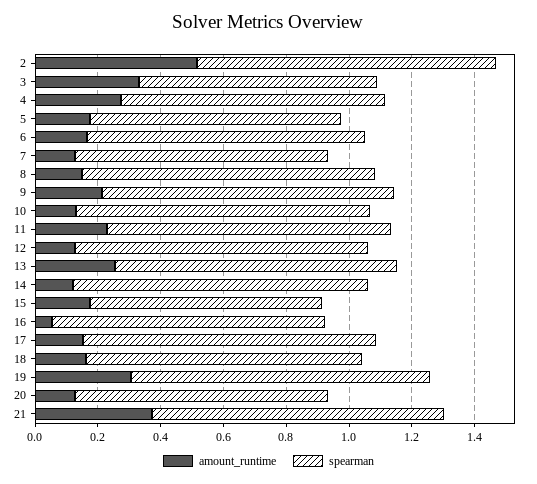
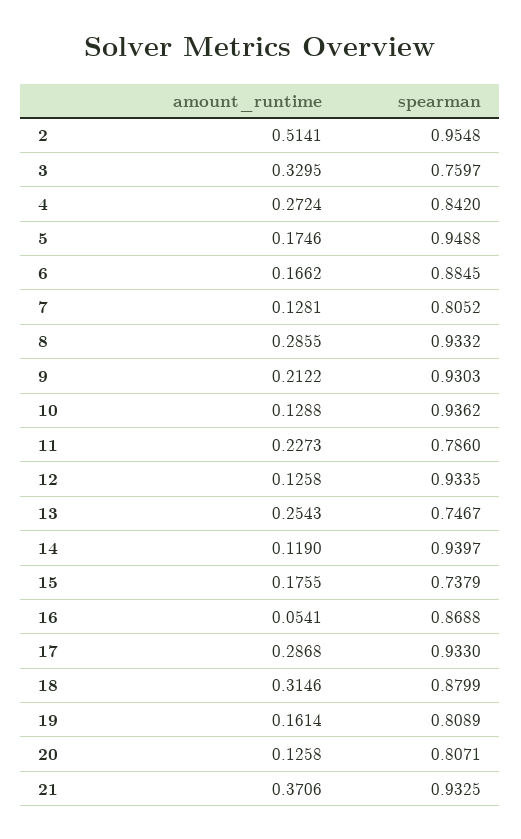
spearman, 5: 0.8 -> 0.9488
amount_runtime, 8: 0.15 -> 0.2855
spearman, 11: 0.9 -> 0.786
spearman, 13: 0.9 -> 0.7467
amount_runtime, 17: 0.15 -> 0.2868
amount_runtime, 18: 0.15 -> 0.3146
amount_runtime, 19: 0.3 -> 0.1614
spearman, 19: 0.95 -> 0.8089

